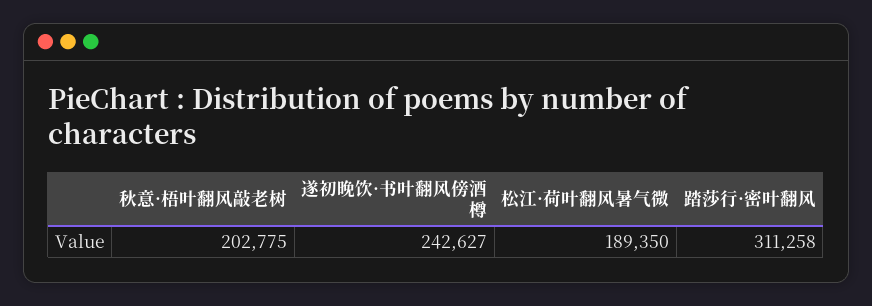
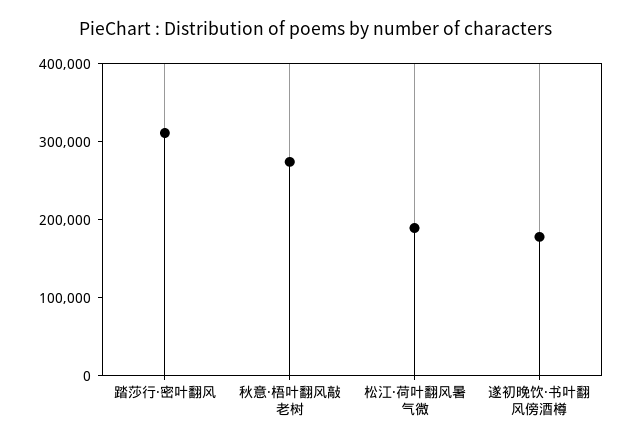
秋意·梧叶翻风敲老树: 202775 -> 280000
遂初晚饮·书叶翻风傍酒樽: 242627 -> 180000

